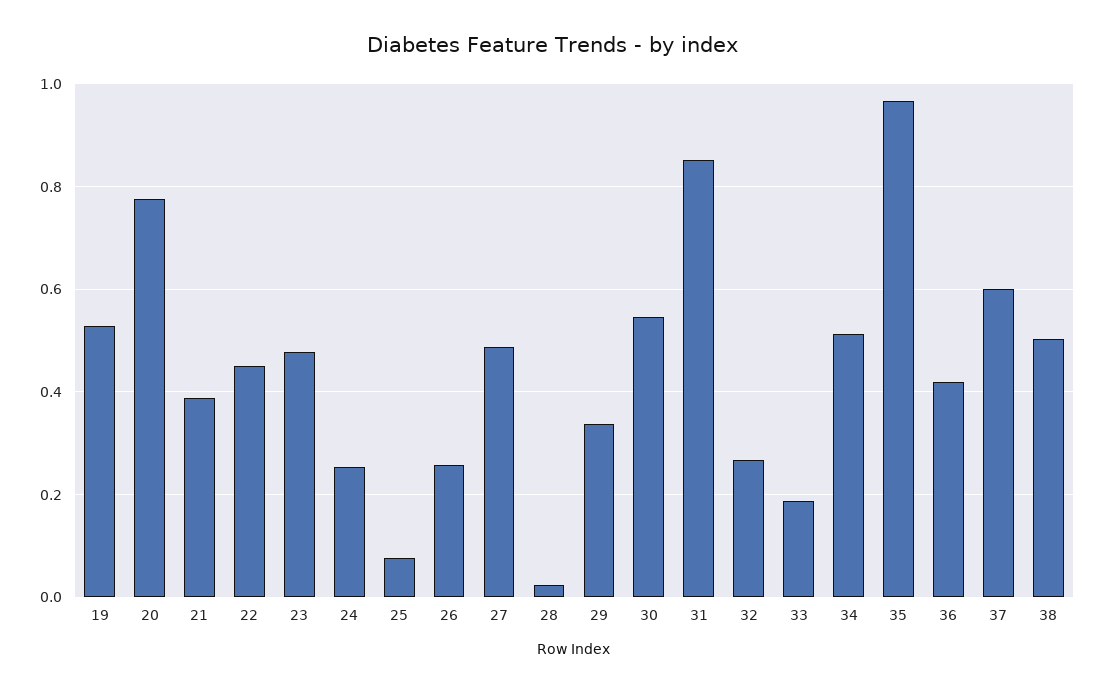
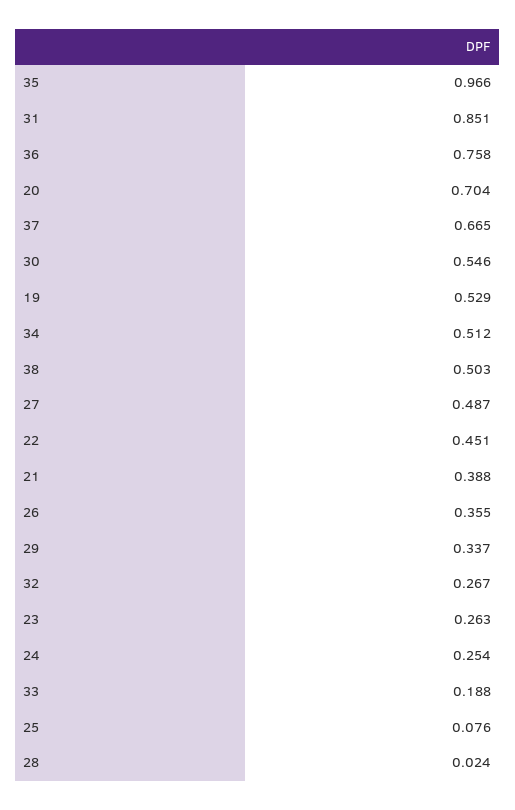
20: 0.78 -> 0.704
23: 0.48 -> 0.263
26: 0.26 -> 0.355
36: 0.42 -> 0.758
37: 0.6 -> 0.665

